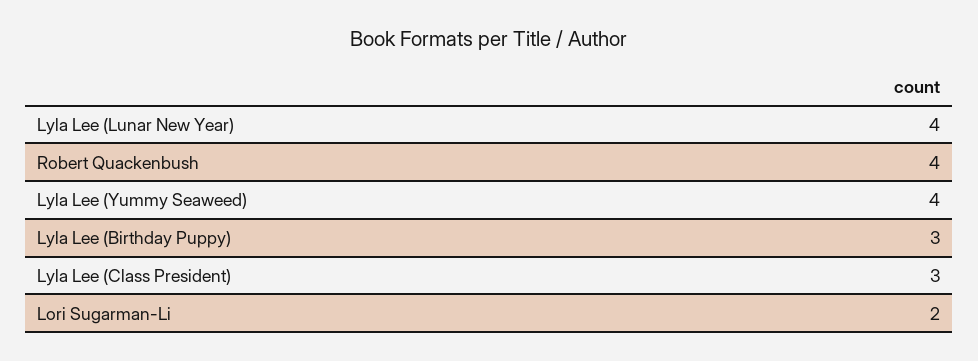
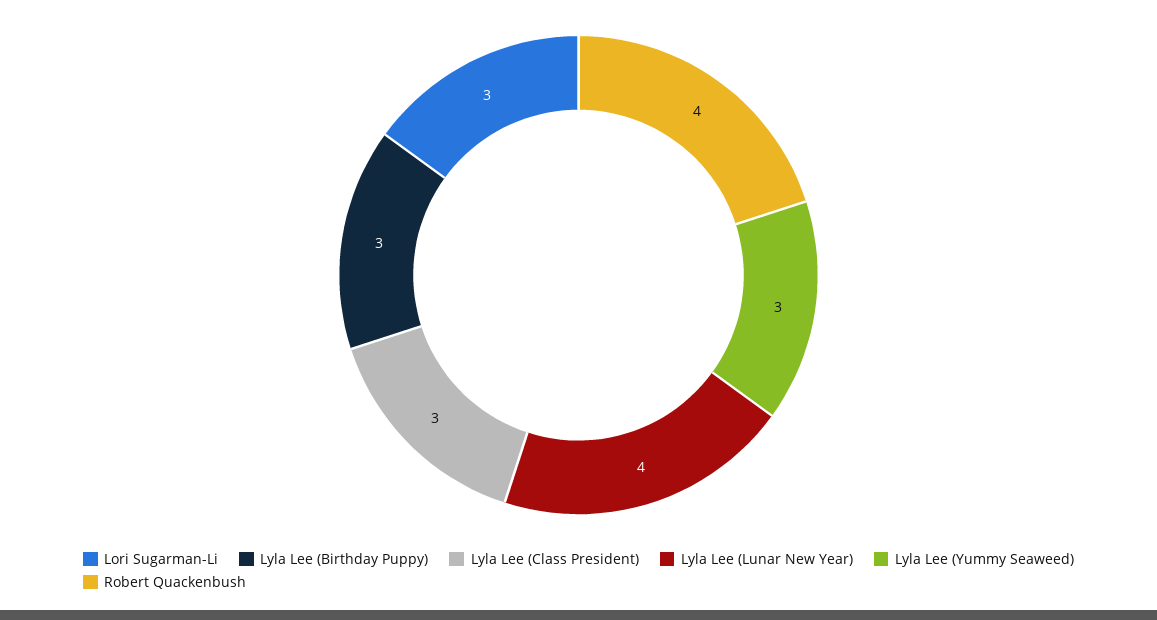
Lyla Lee (Yummy Seaweed): 4 -> 3
Lori Sugarman-Li: 2 -> 3

